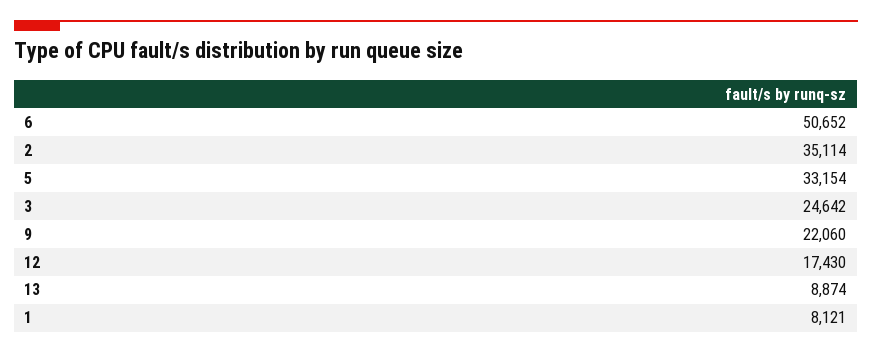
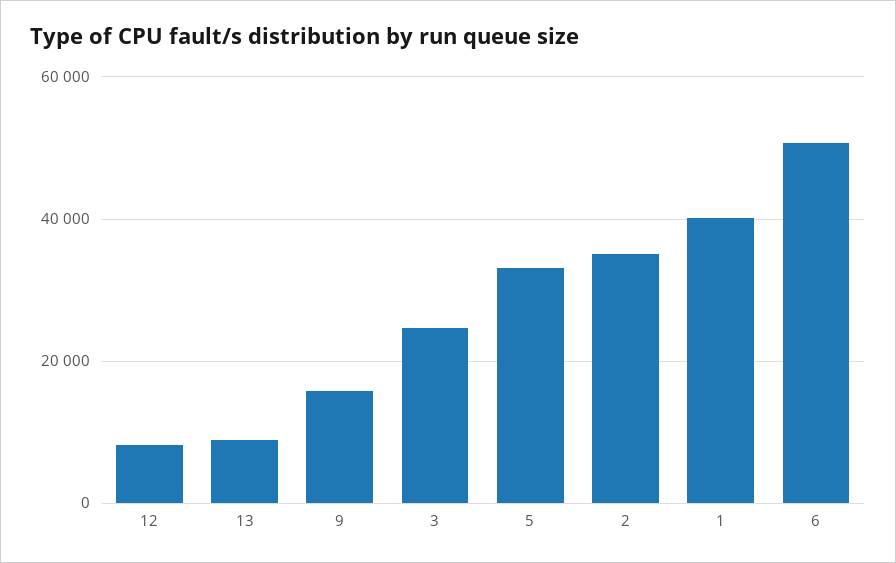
9: 22060 -> 16000
12: 17430 -> 8000
1: 8121 -> 40000

